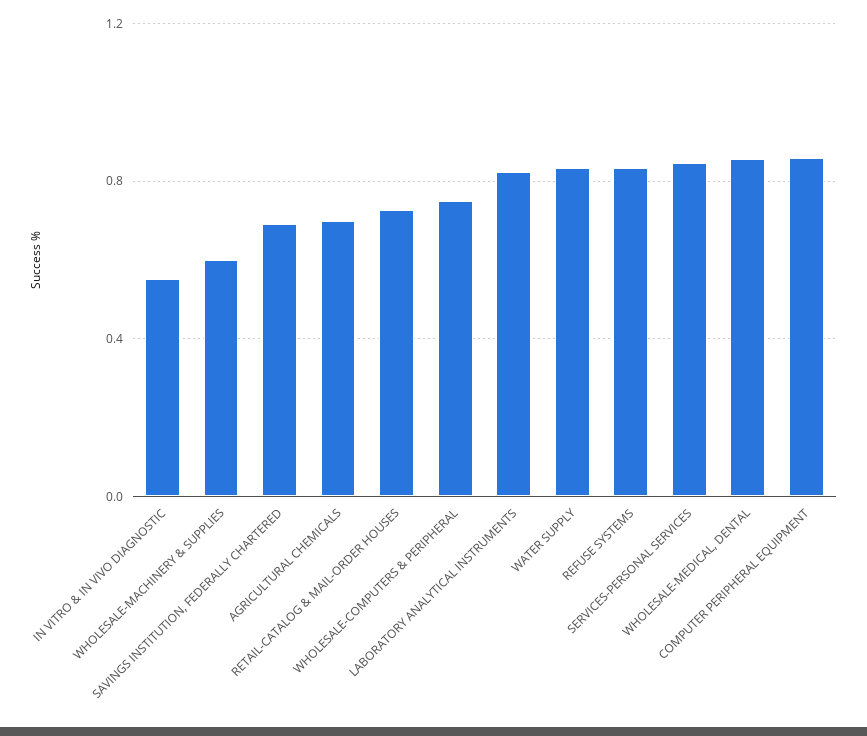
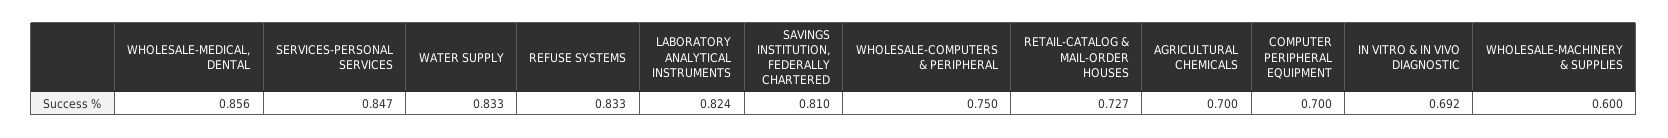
IN VITRO & IN VIVO DIAGNOSTIC: 0.55 -> 0.692
SAVINGS INSTITUTION, FEDERALLY CHARTERED: 0.7 -> 0.81
COMPUTER PERIPHERAL EQUIPMENT: 0.85 -> 0.7

